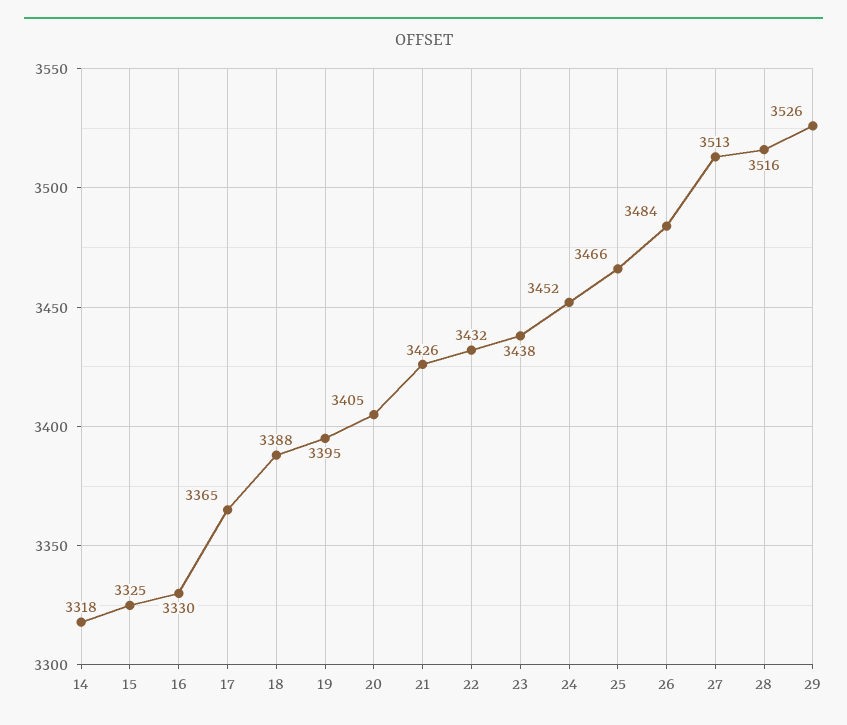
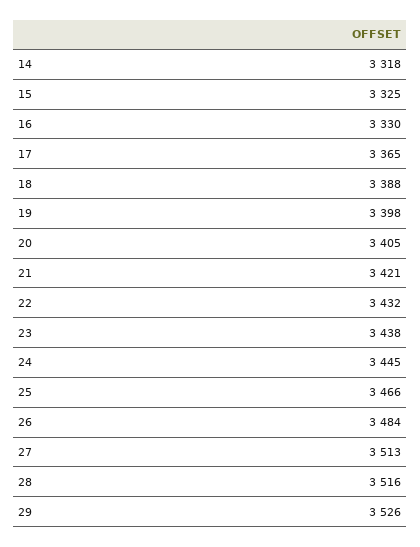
19: 3395 -> 3398
21: 3426 -> 3421
24: 3452 -> 3445

